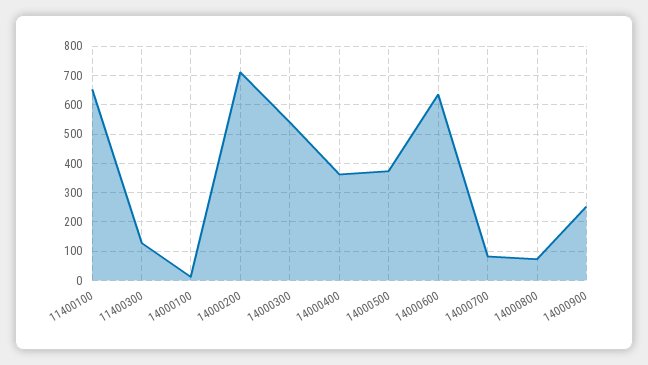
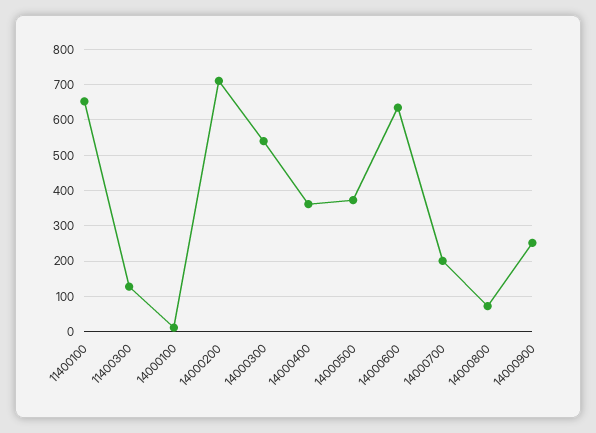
14000700: 75 -> 200

